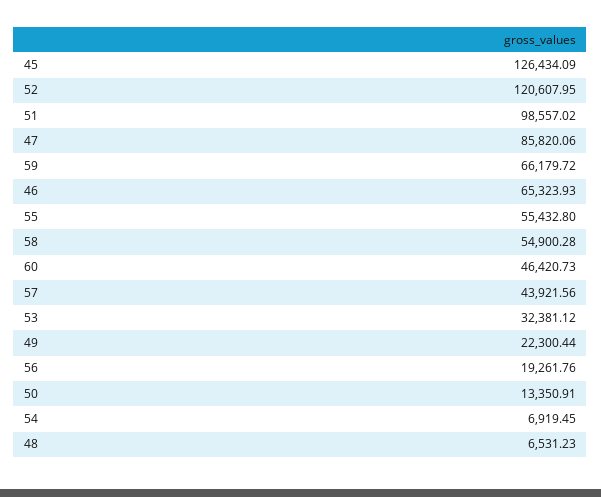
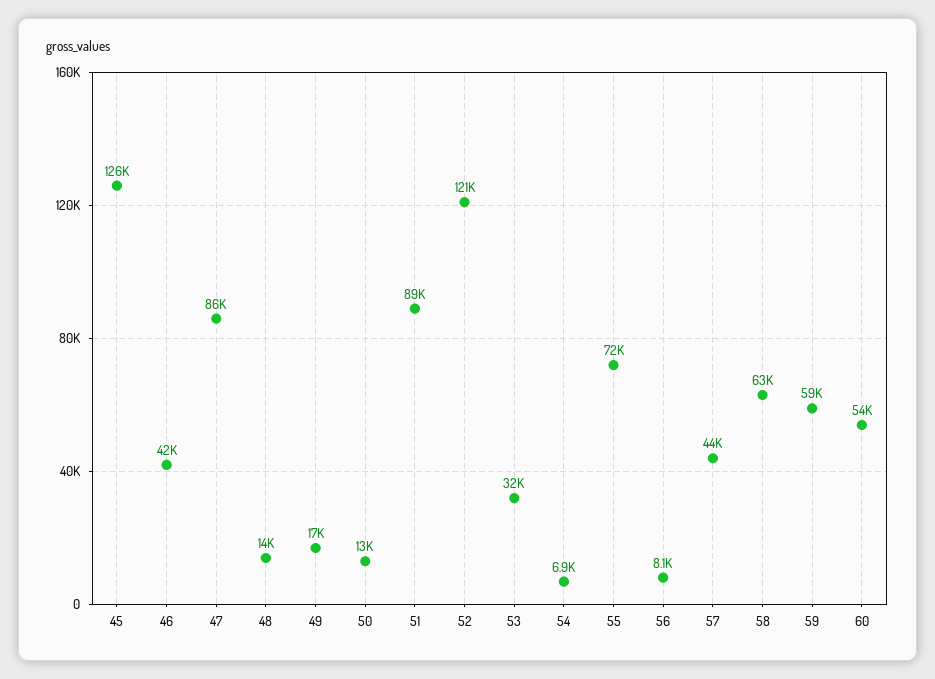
51: 98557.02 -> 89000
59: 66179.72 -> 59000
46: 65323.93 -> 42000
55: 55432.8 -> 72000
58: 54900.28 -> 63000
60: 46420.73 -> 54000
49: 22300.44 -> 17000
56: 19261.76 -> 8100
48: 6531.23 -> 14000

